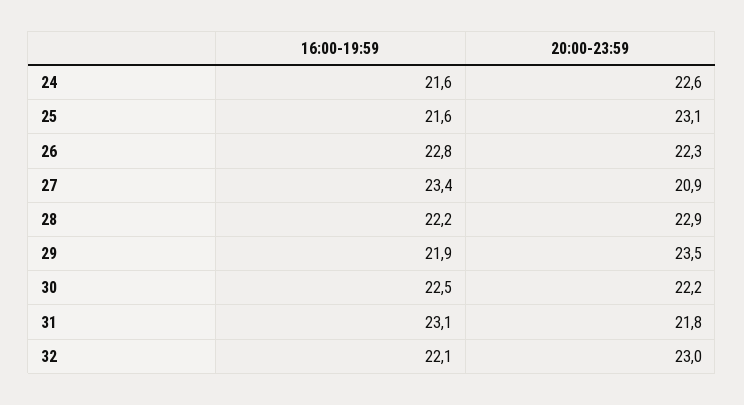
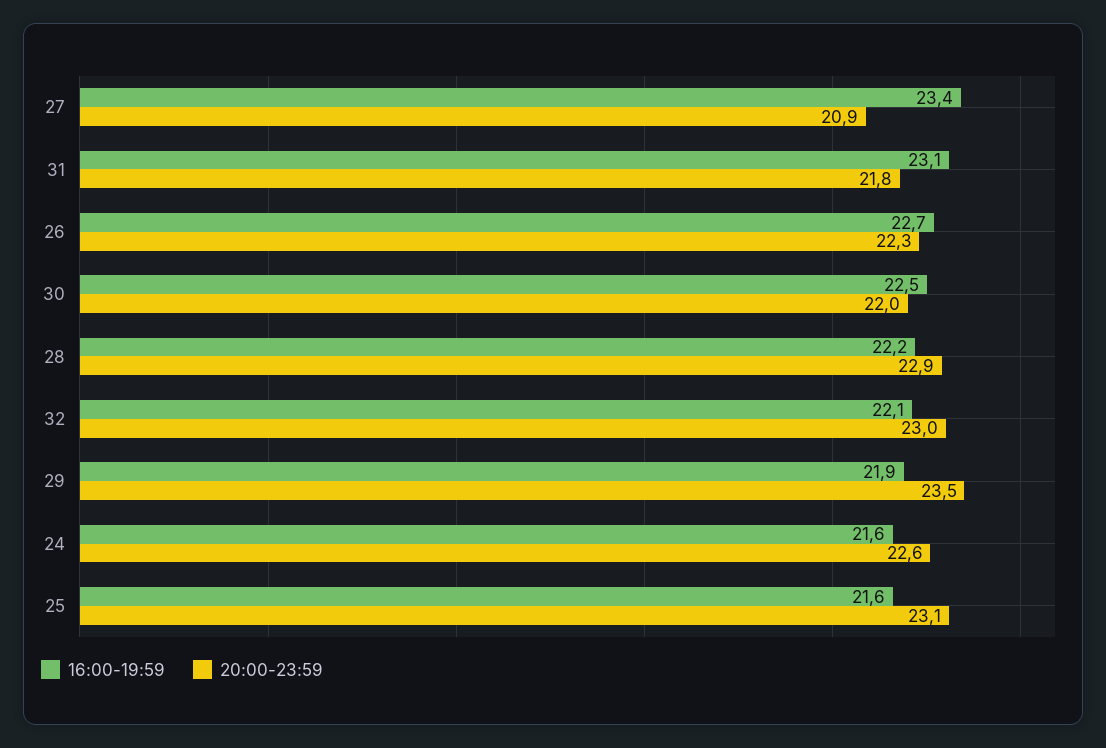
16:00-19:59, 26: 22.8 -> 22.7
20:00-23:59, 30: 22.2 -> 22

